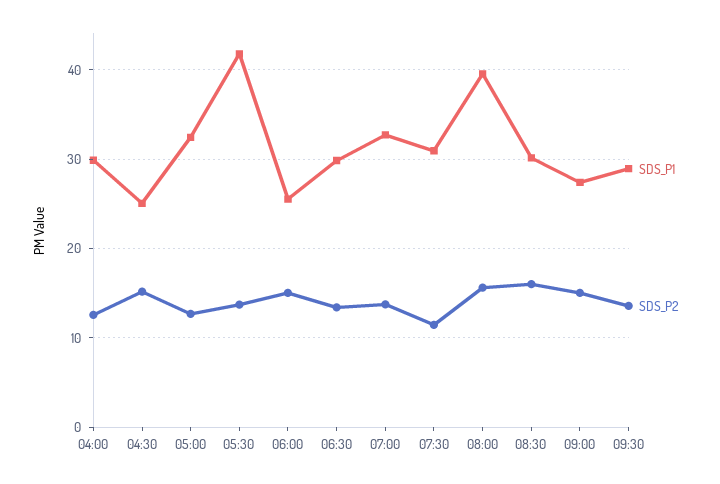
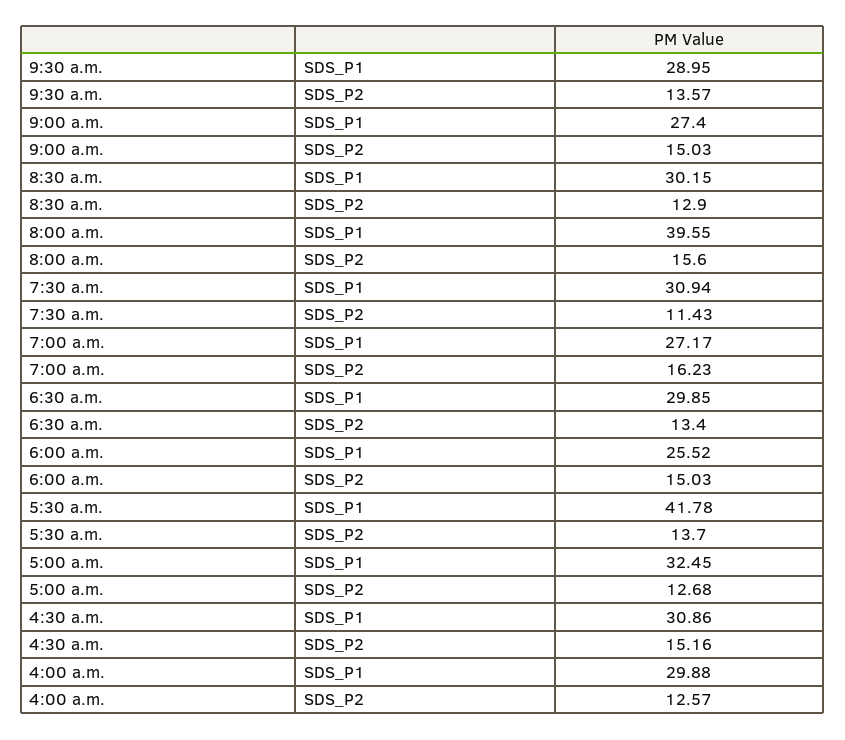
SDS_P1, 04:30: 25 -> 30.86
SDS_P1, 07:00: 33 -> 27.17
SDS_P2, 07:00: 14 -> 16.23
SDS_P2, 08:30: 16 -> 12.9

